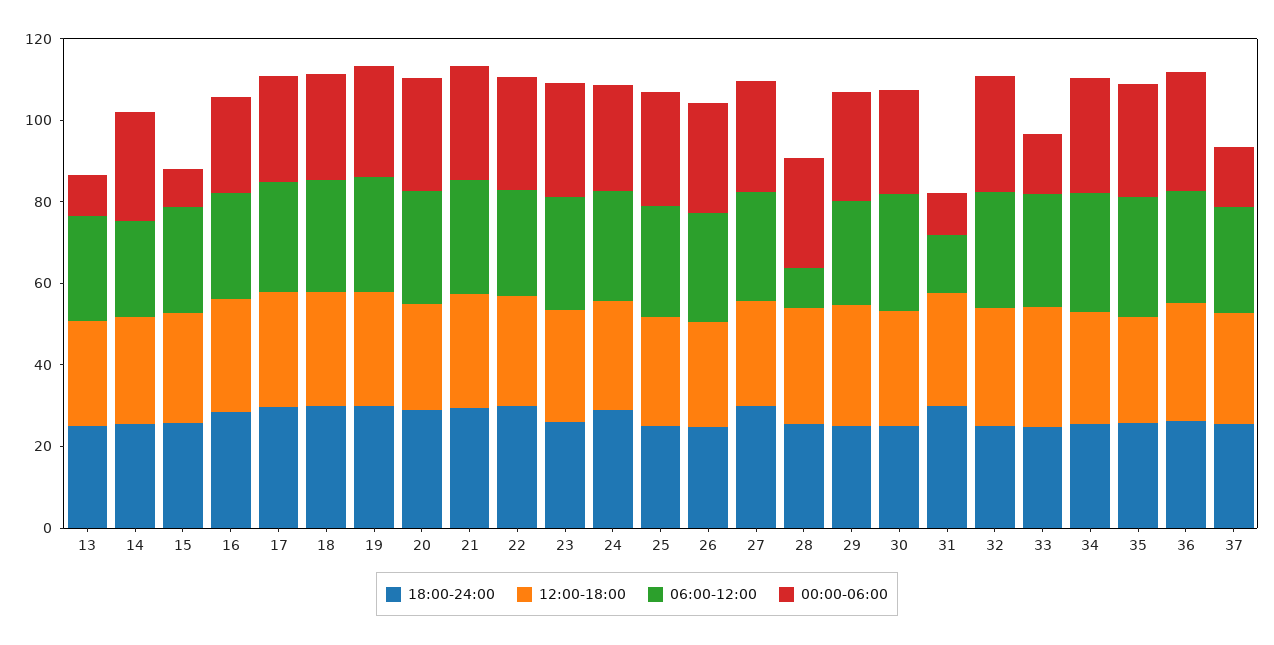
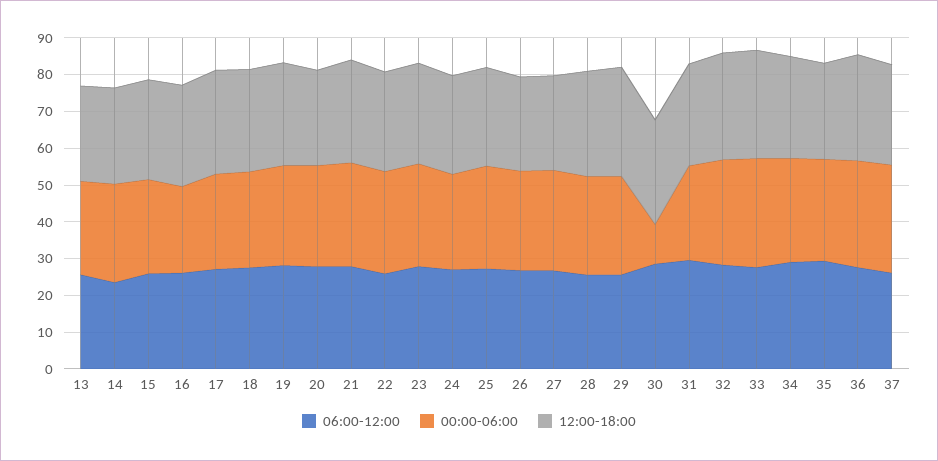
18:00-24:00, 13: 25 -> none
00:00-06:00, 13: 10 -> 25
18:00-24:00, 14: 25 -> none
18:00-24:00, 15: 25 -> none
00:00-06:00, 15: 10 -> 25
18:00-24:00, 16: 30 -> none
18:00-24:00, 17: 30 -> none
18:00-24:00, 18: 30 -> none
18:00-24:00, 19: 30 -> none
18:00-24:00, 20: 30 -> none
18:00-24:00, 21: 30 -> none
18:00-24:00, 22: 30 -> none
18:00-24:00, 23: 25 -> none
18:00-24:00, 24: 30 -> none
18:00-24:00, 25: 25 -> none
18:00-24:00, 26: 25 -> none
18:00-24:00, 27: 30 -> none
18:00-24:00, 28: 25 -> none
06:00-12:00, 28: 10 -> 25
18:00-24:00, 29: 25 -> none
18:00-24:00, 30: 25 -> none
00:00-06:00, 30: 25 -> 10
18:00-24:00, 31: 30 -> none
06:00-12:00, 31: 15 -> 30
00:00-06:00, 31: 10 -> 25
18:00-24:00, 32: 25 -> none
18:00-24:00, 33: 25 -> none
00:00-06:00, 33: 15 -> 30
18:00-24:00, 34: 25 -> none
18:00-24:00, 35: 25 -> none
18:00-24:00, 36: 25 -> none
18:00-24:00, 37: 25 -> none
00:00-06:00, 37: 15 -> 30

